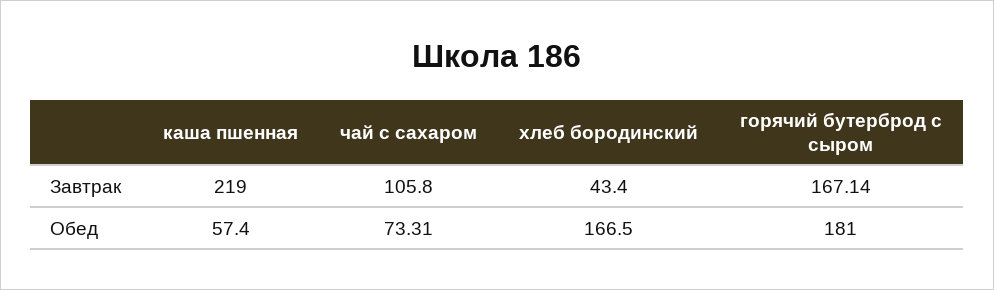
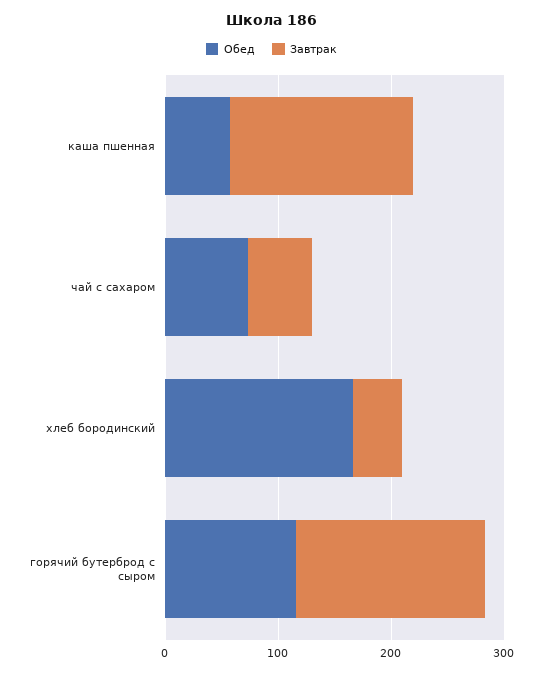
Завтрак, каша пшенная: 219 -> 160
Завтрак, чай с сахаром: 105.8 -> 60
Обед, горячий бутерброд с сыром: 181 -> 120

